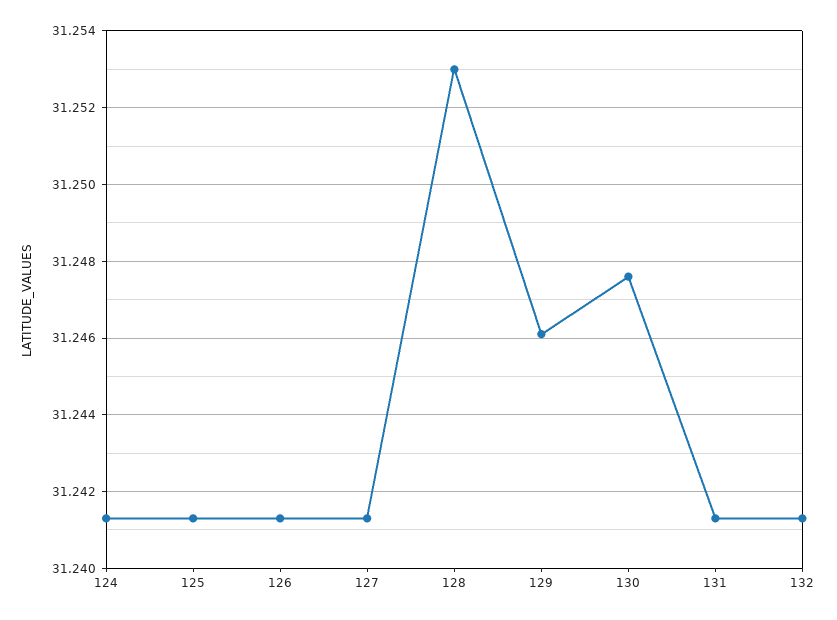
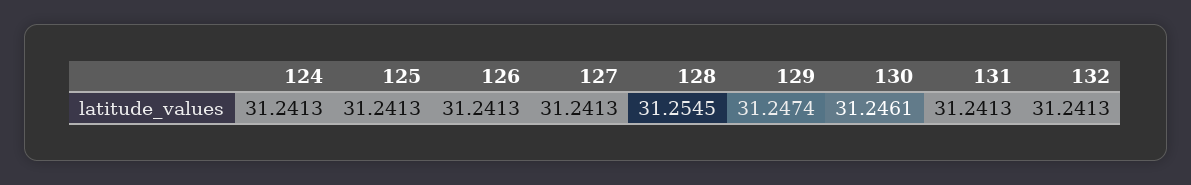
128: 31.253 -> 31.2545
129: 31.246 -> 31.2474
130: 31.2475 -> 31.2461

